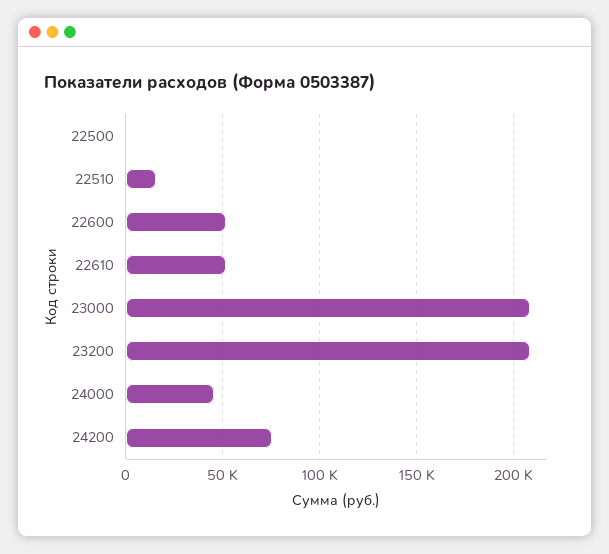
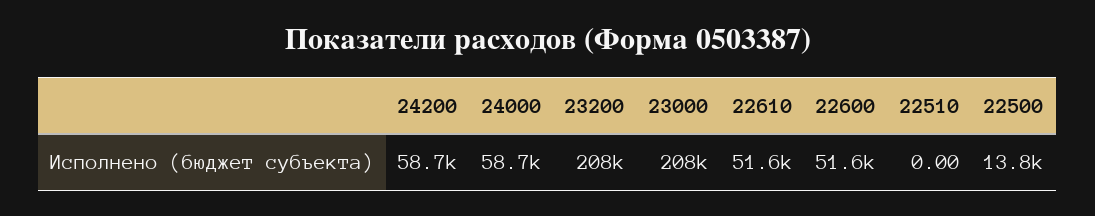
22500: 0 -> 13800
22510: 15000 -> 0
24000: 45000 -> 58700
24200: 75000 -> 58700

